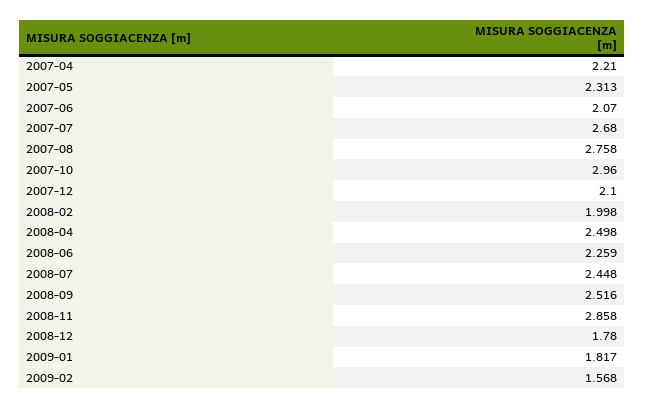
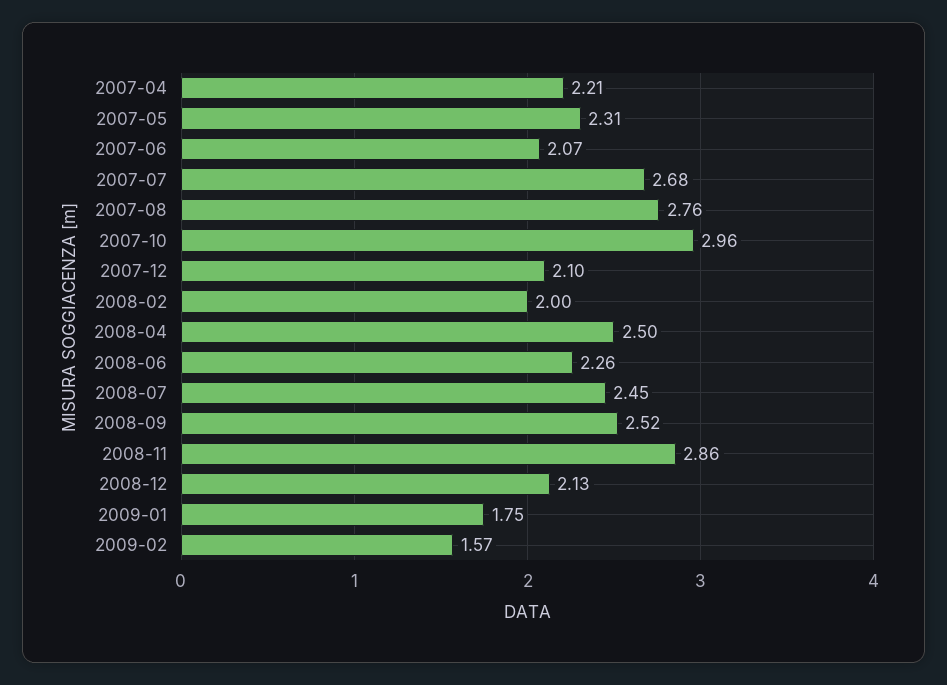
2008-12: 1.78 -> 2.13
2009-01: 1.817 -> 1.75

